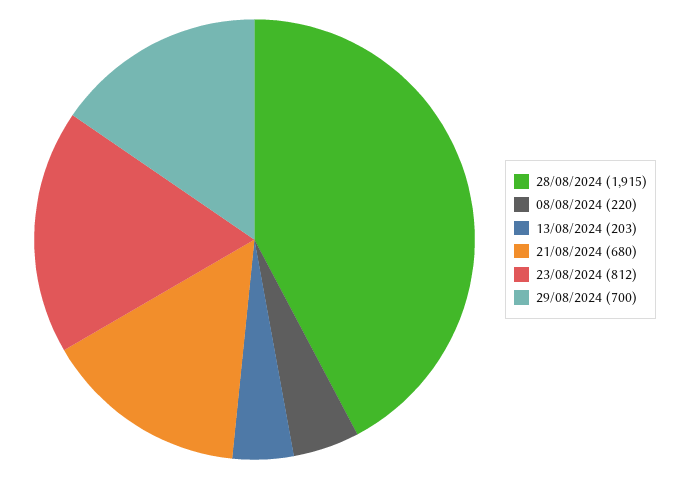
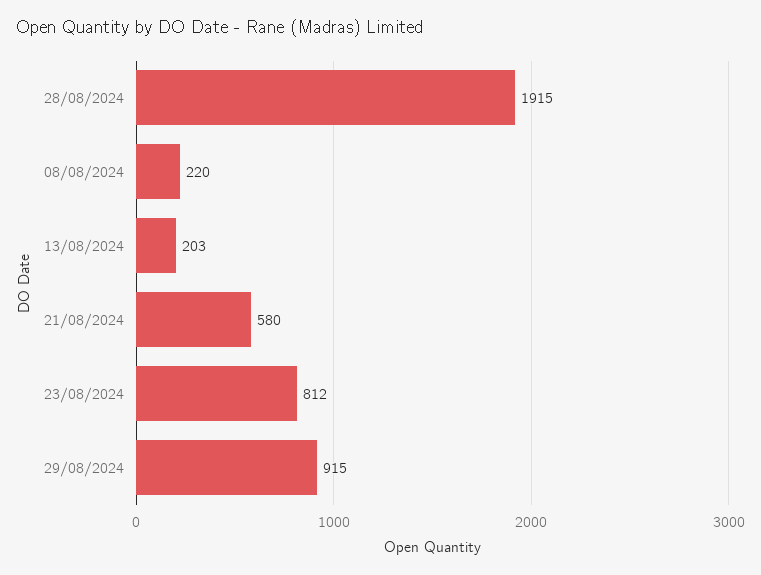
21/08/2024: 680 -> 580
29/08/2024: 700 -> 915

